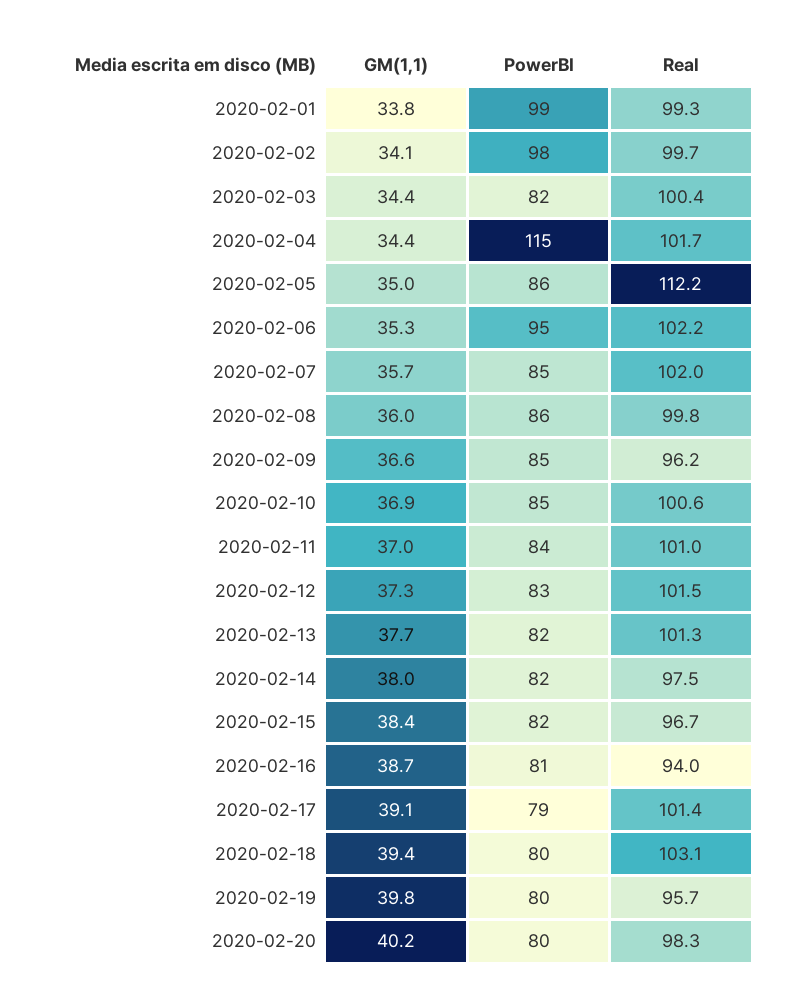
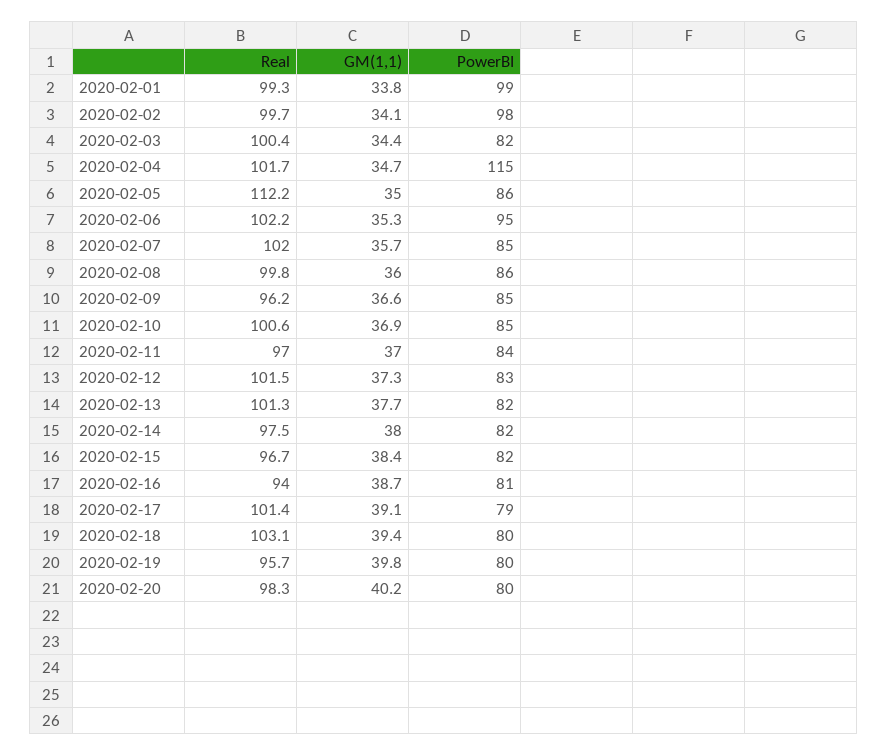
GM(1,1), 2020-02-04: 34.4 -> 34.7
Real, 2020-02-11: 101 -> 97

